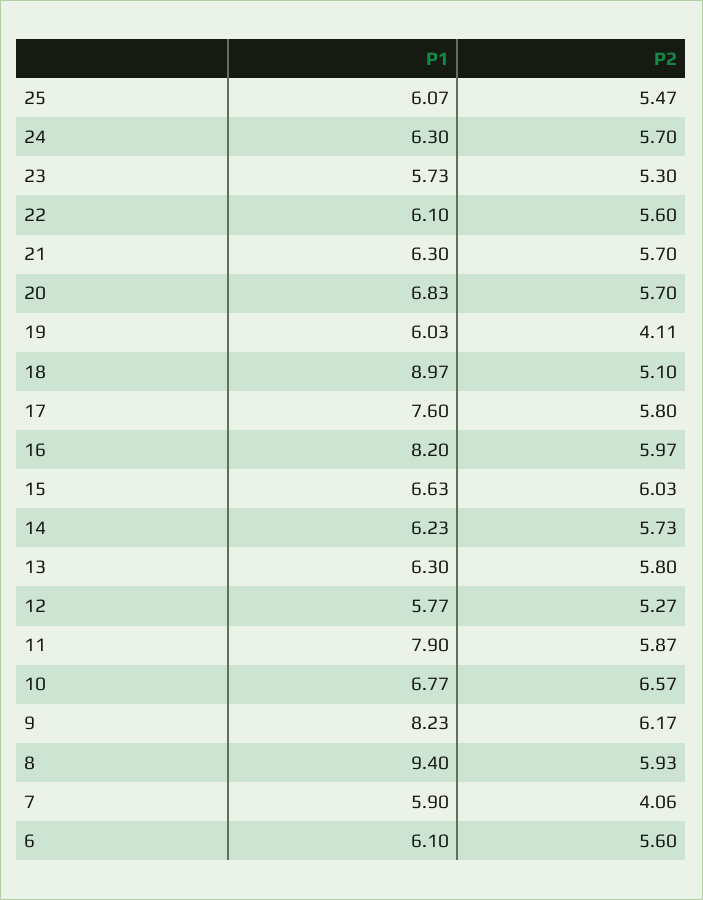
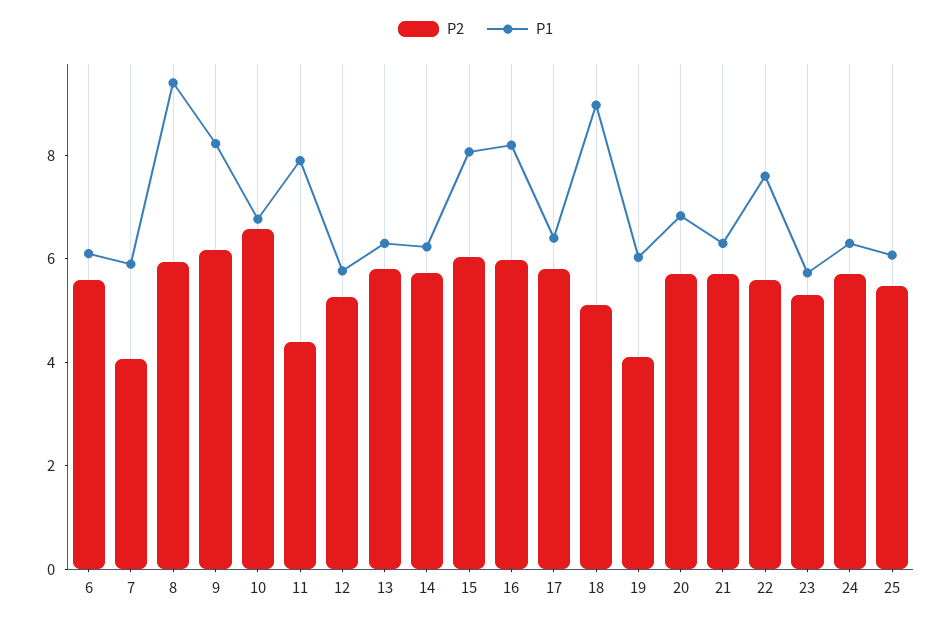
P1, 22: 6.1 -> 7.5
P1, 17: 7.6 -> 6.5
P1, 15: 6.63 -> 8
P2, 11: 5.87 -> 4.5

